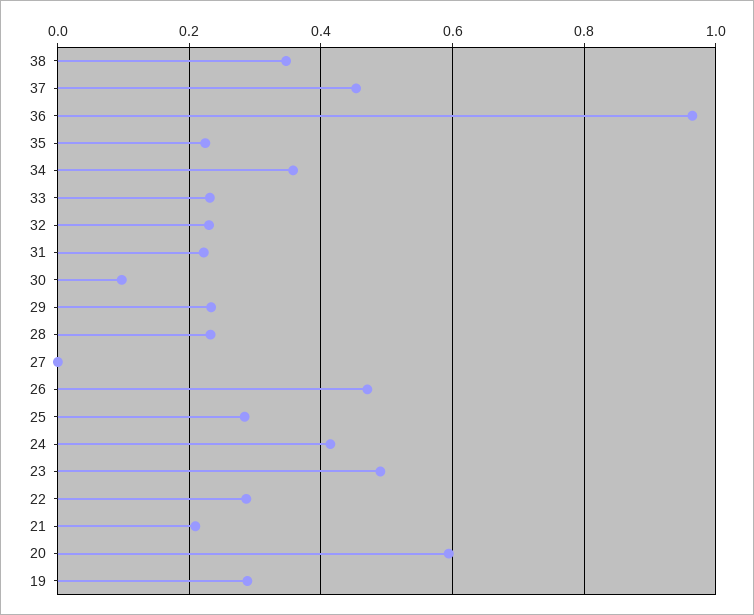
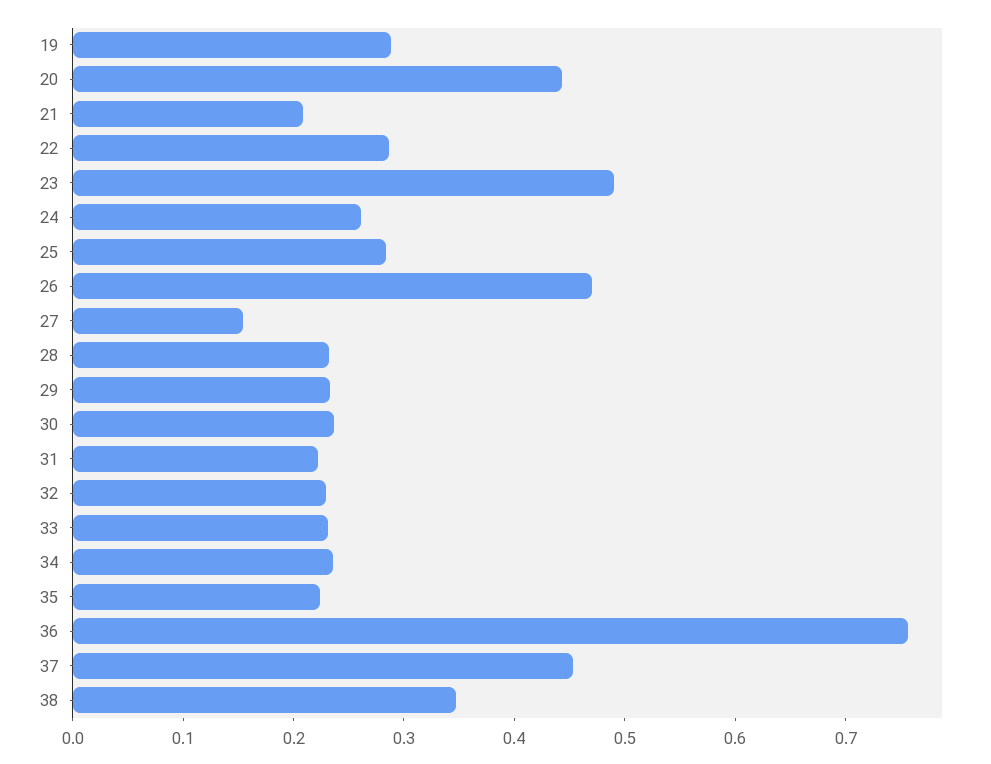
36: 0.96 -> 0.76
34: 0.36 -> 0.24
30: 0.1 -> 0.24
27: 0 -> 0.16
24: 0.42 -> 0.26
20: 0.6 -> 0.44

